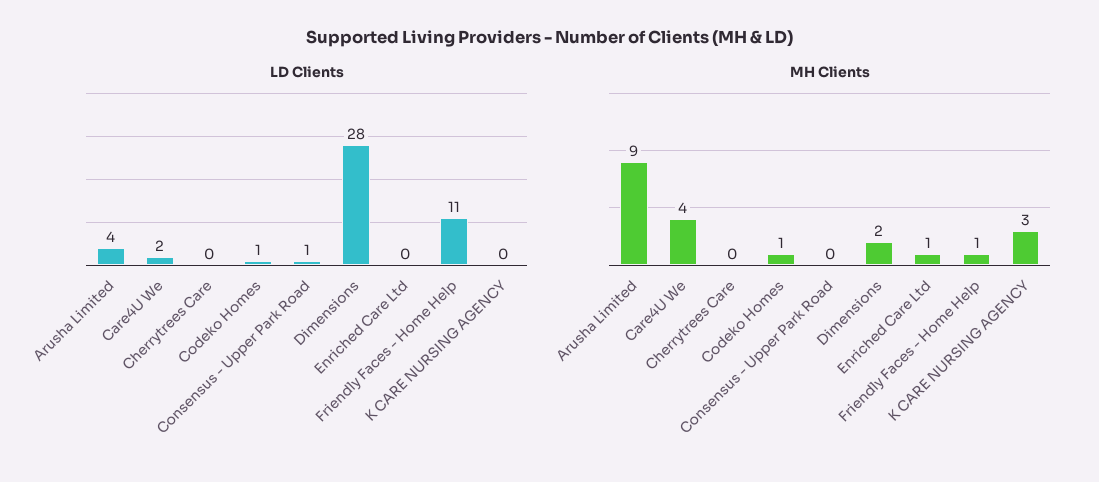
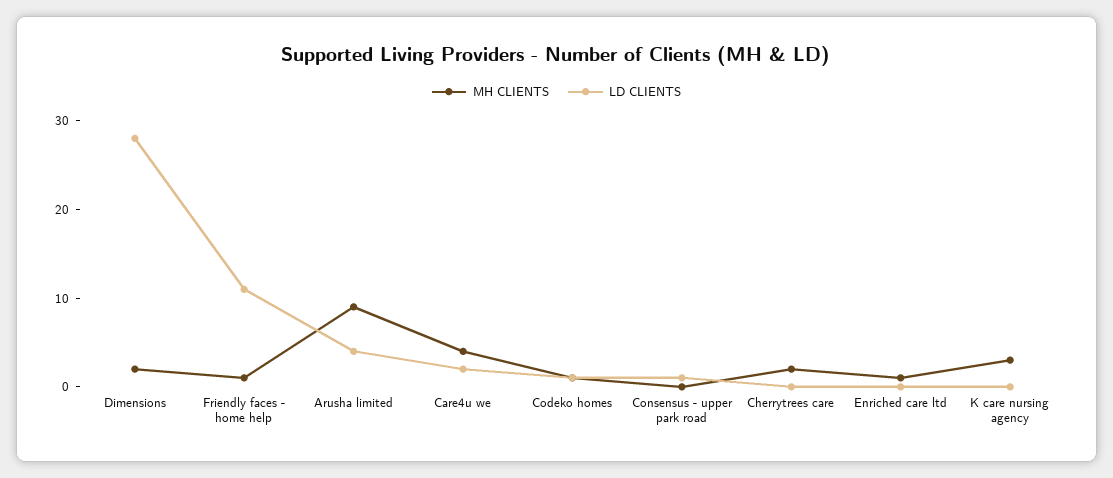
MH Clients, Cherrytrees Care: 0 -> 2

